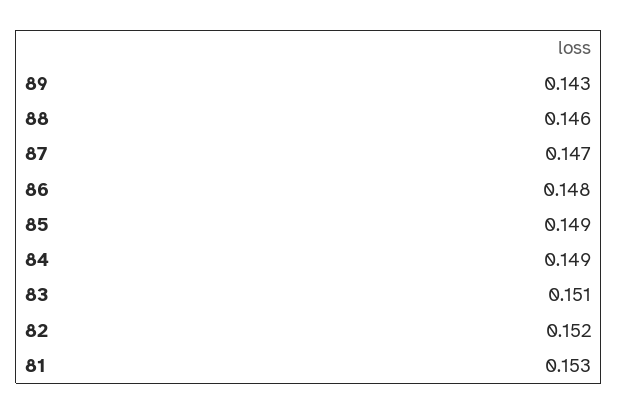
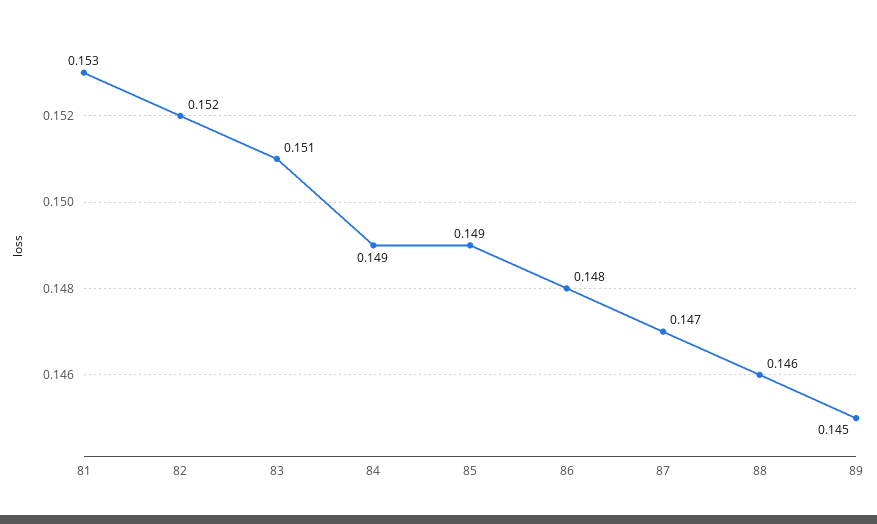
89: 0.143 -> 0.145

